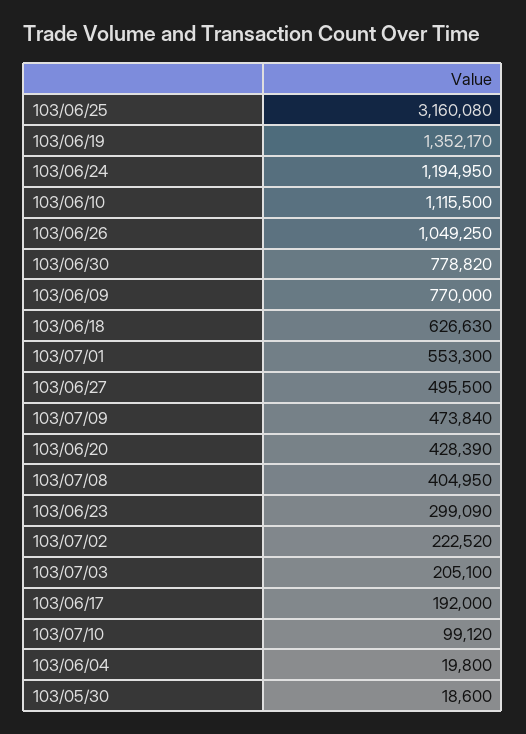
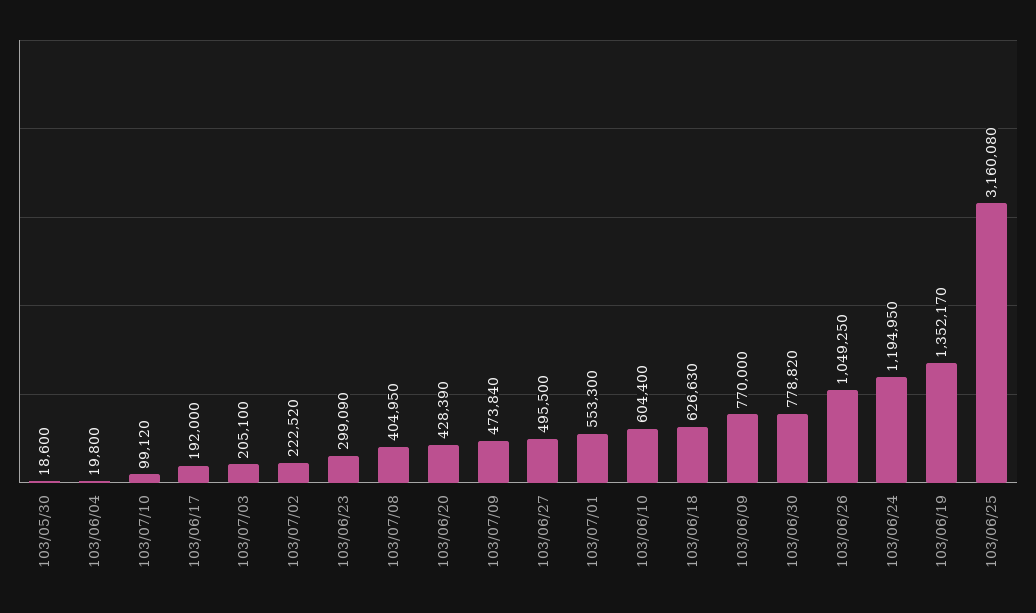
103/06/10: 1115500 -> 604400

